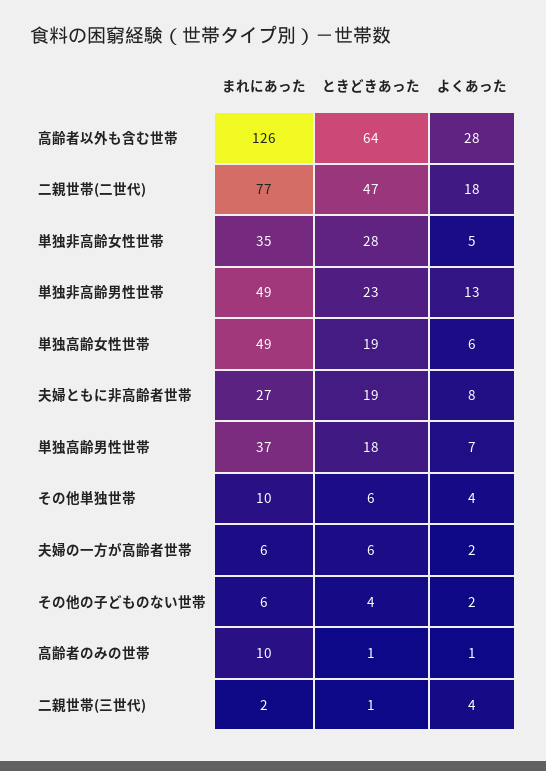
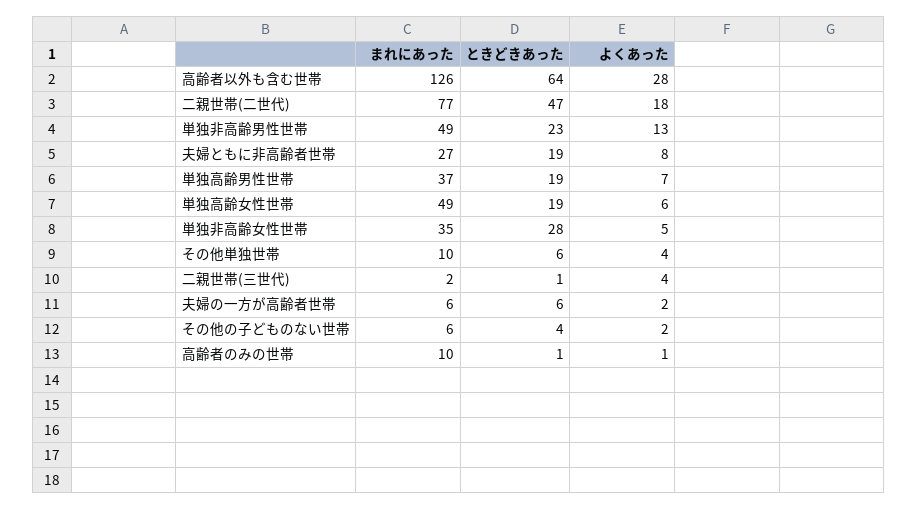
ときどきあった, 単独高齢男性世帯: 18 -> 19

